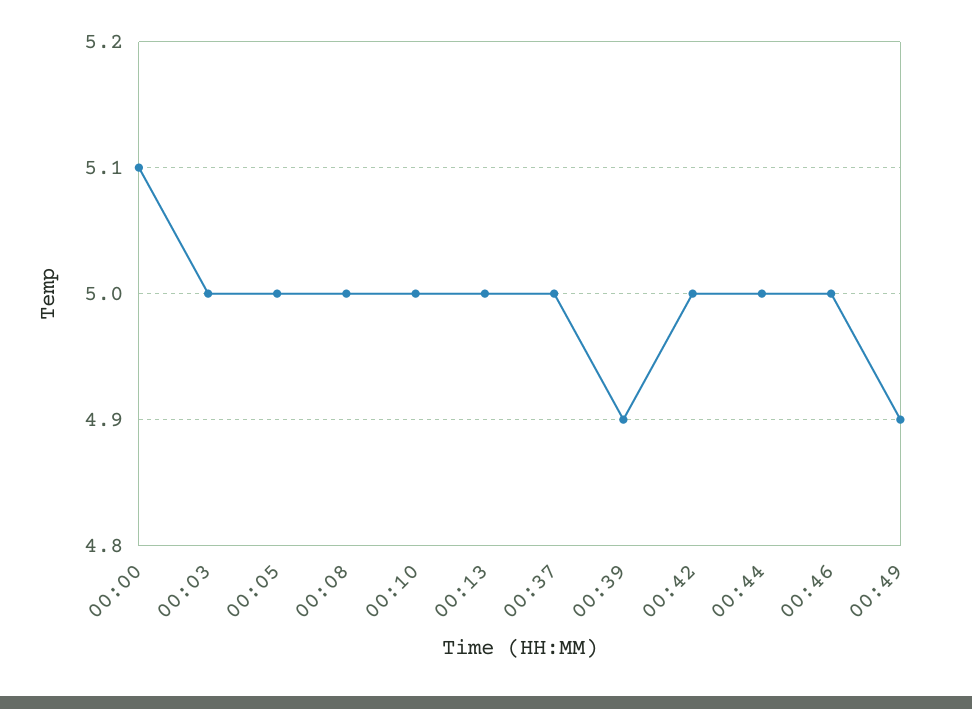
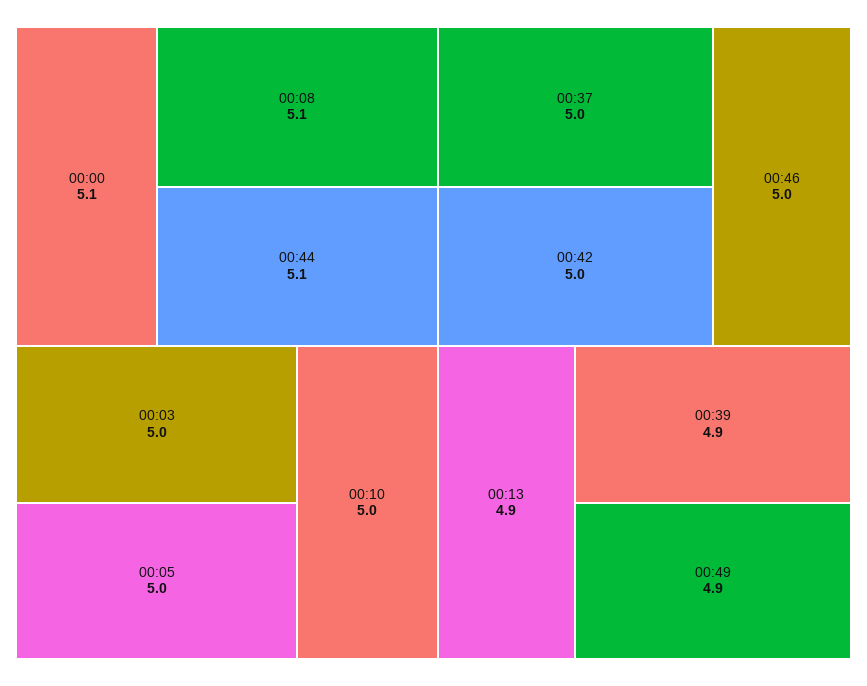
00:08: 5 -> 5.1
00:13: 5 -> 4.9
00:44: 5 -> 5.1

